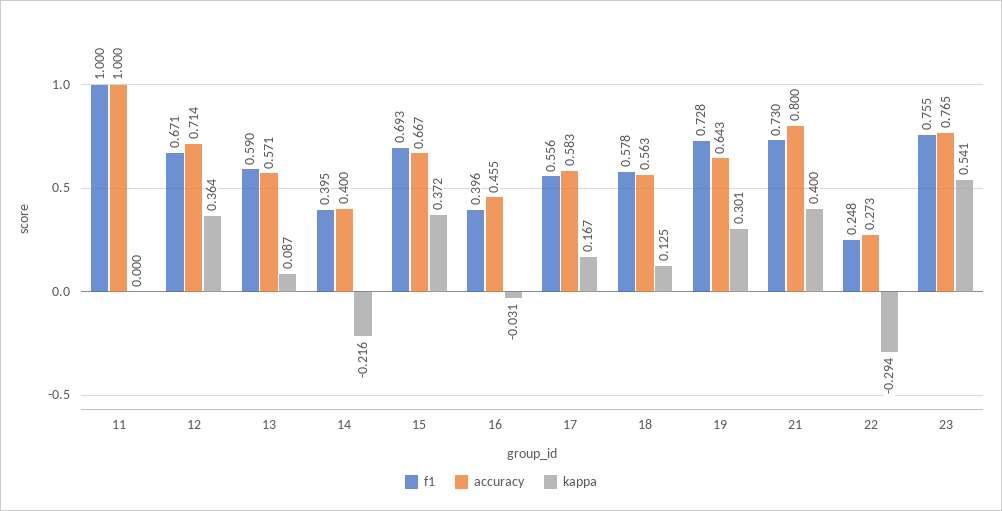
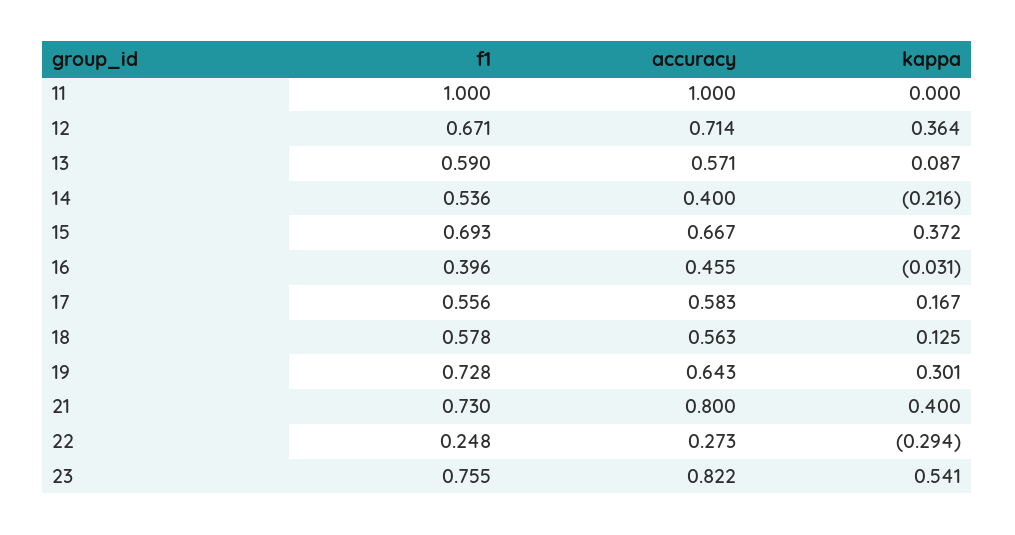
f1, 14: 0.395 -> 0.536
accuracy, 23: 0.765 -> 0.822

